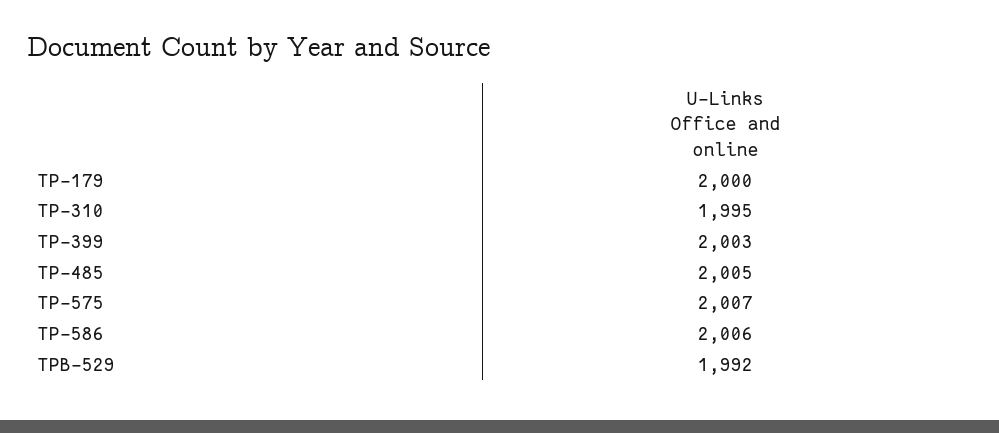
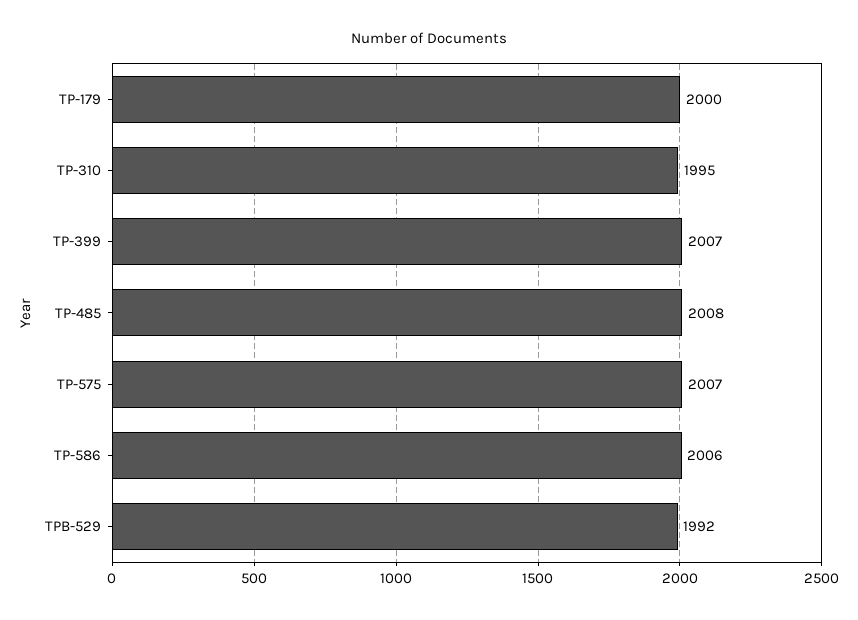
TP-399: 2003 -> 2007
TP-485: 2005 -> 2008

